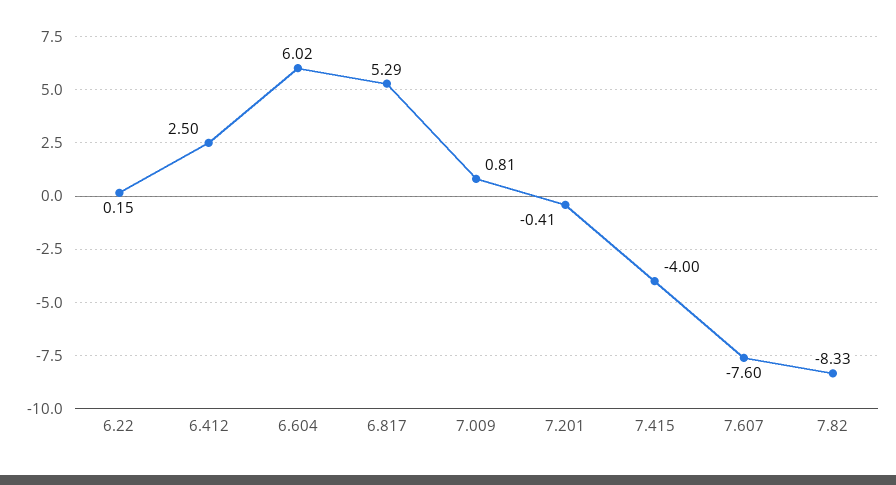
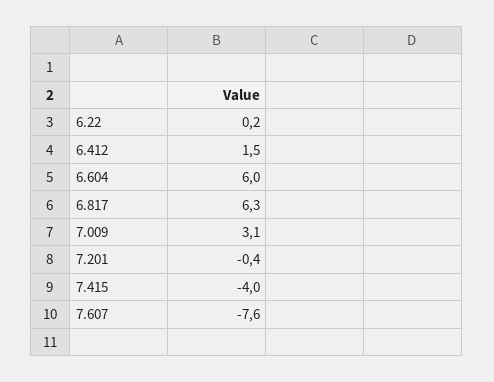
6.412: 2.5 -> 1.5
6.817: 5.29 -> 6.3
7.009: 0.81 -> 3.1
7.82: -8.33 -> none

